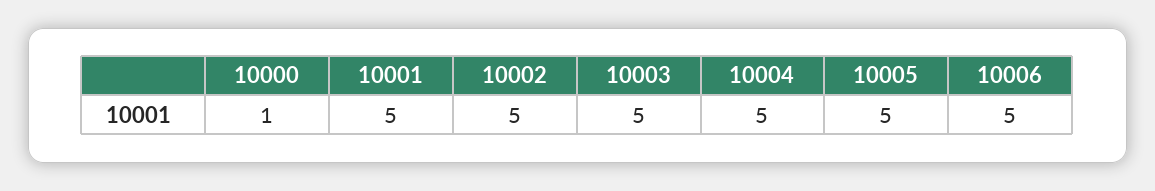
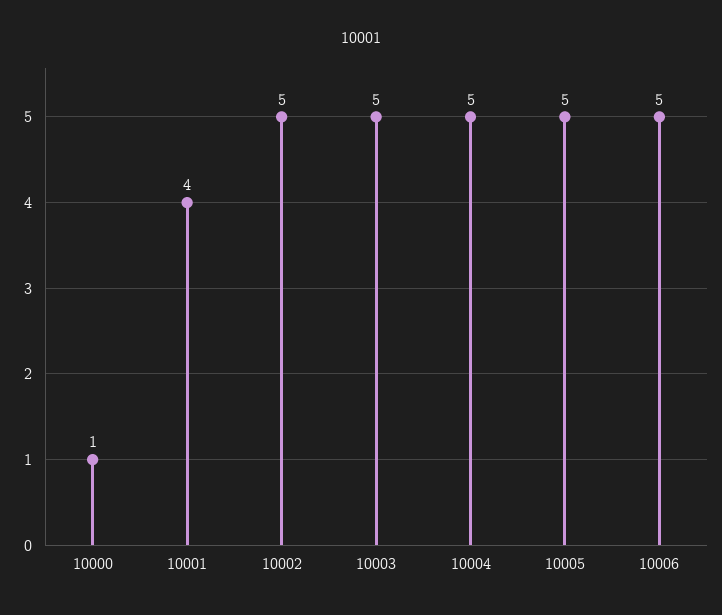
10001: 5 -> 4

